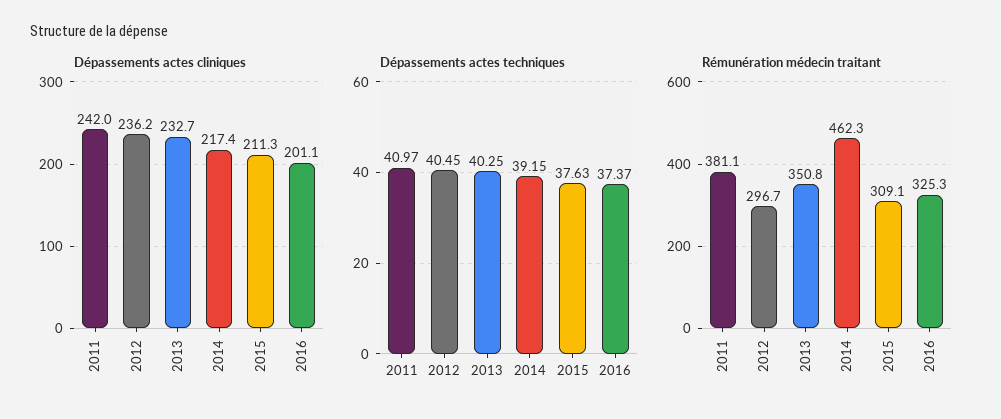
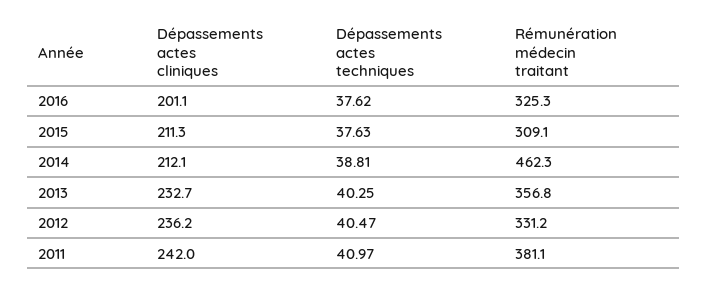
Dépassements actes cliniques, 2014: 217.4 -> 212.1
Dépassements actes techniques, 2012: 40.45 -> 40.47
Dépassements actes techniques, 2014: 39.15 -> 38.81
Dépassements actes techniques, 2016: 37.37 -> 37.62
Rémunération médecin traitant, 2012: 296.7 -> 331.2
Rémunération médecin traitant, 2013: 350.8 -> 356.8

